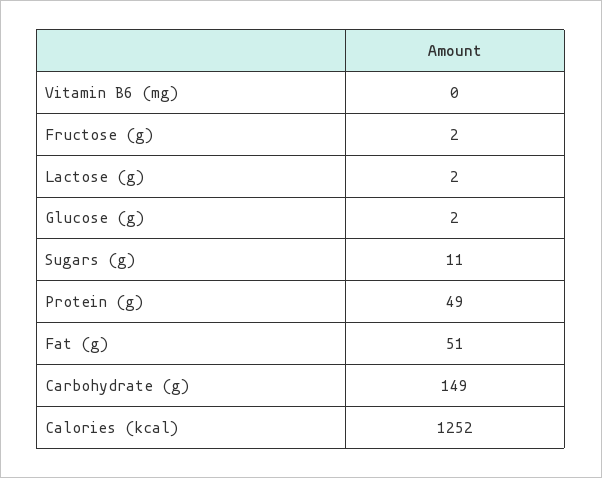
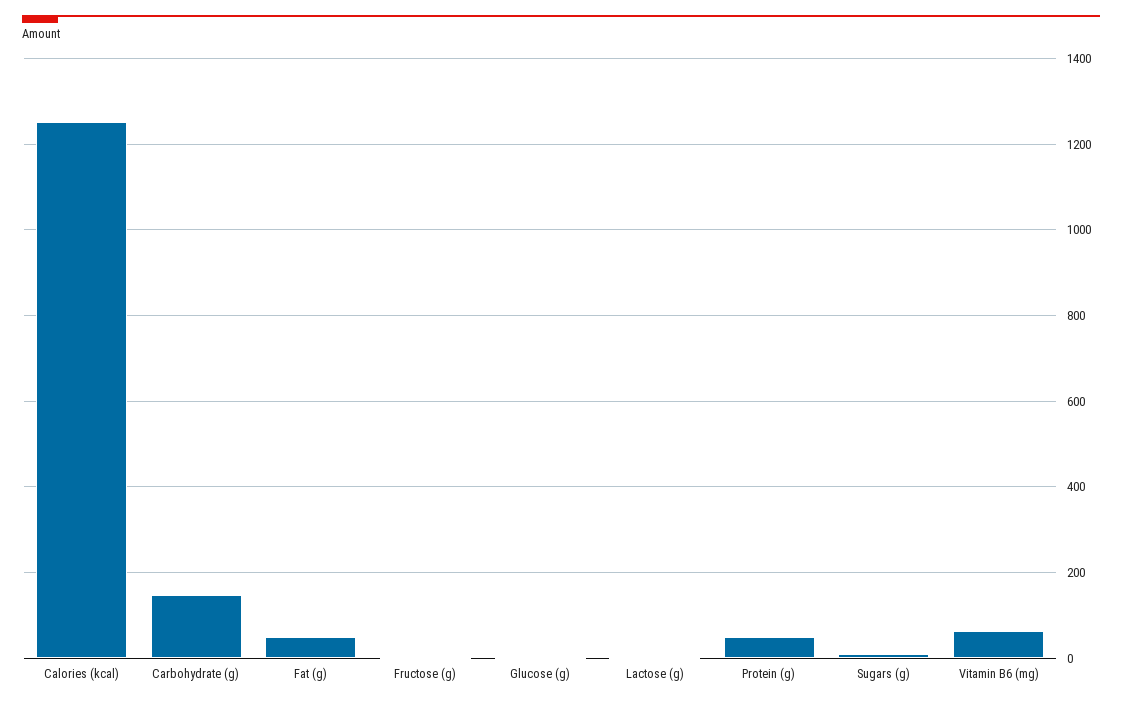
Vitamin B6 (mg): 0 -> 60

